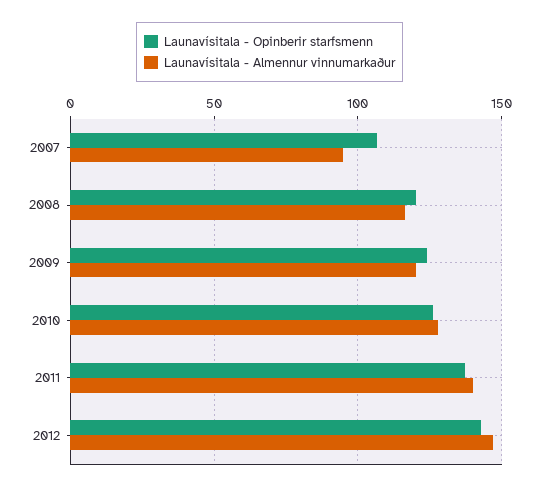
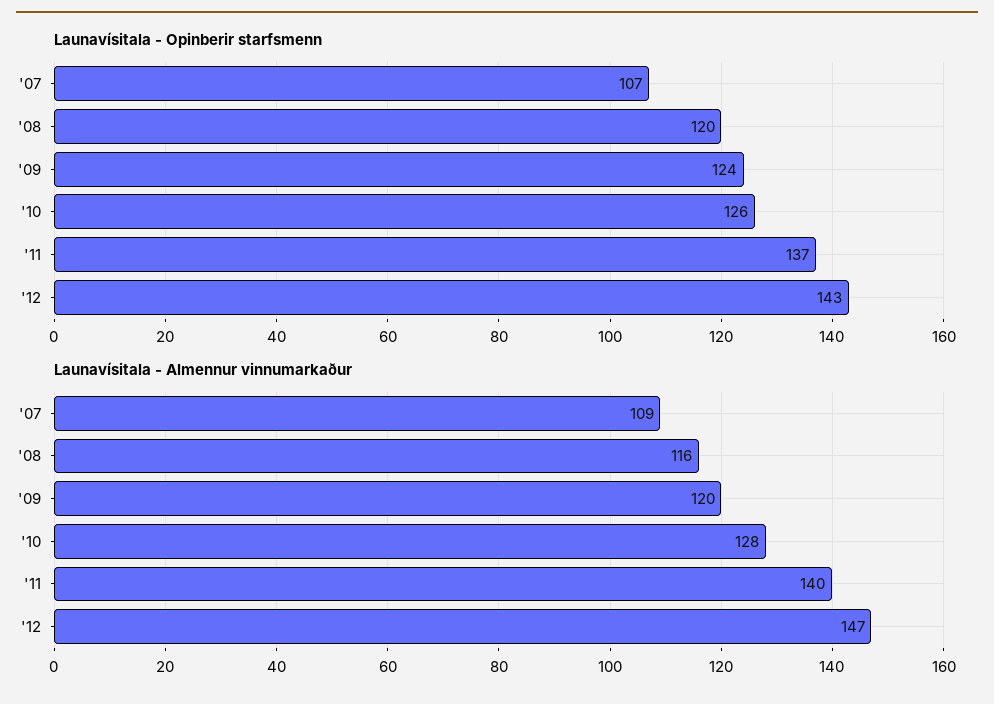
Launavísitala - Almennur vinnumarkaður, 2007: 95 -> 109

